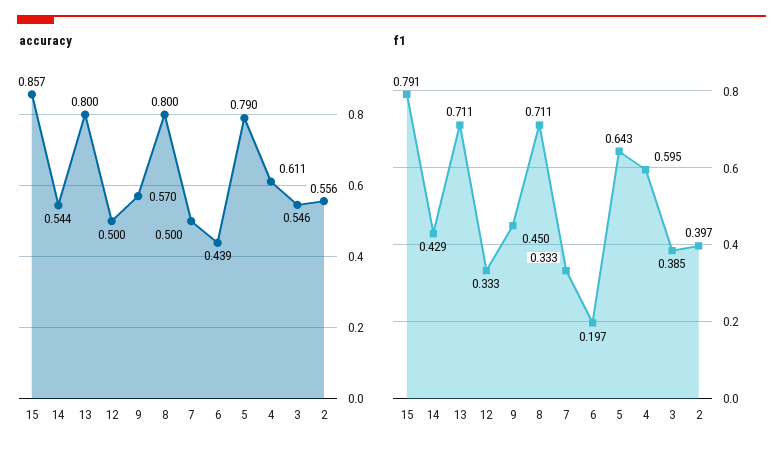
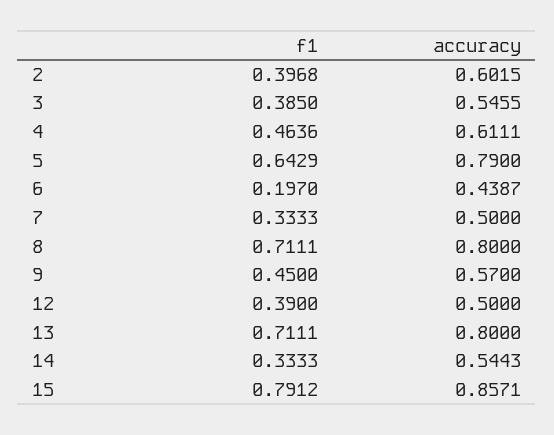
accuracy, 2: 0.556 -> 0.6015
f1, 14: 0.429 -> 0.3333
f1, 12: 0.333 -> 0.39
f1, 4: 0.595 -> 0.4636

